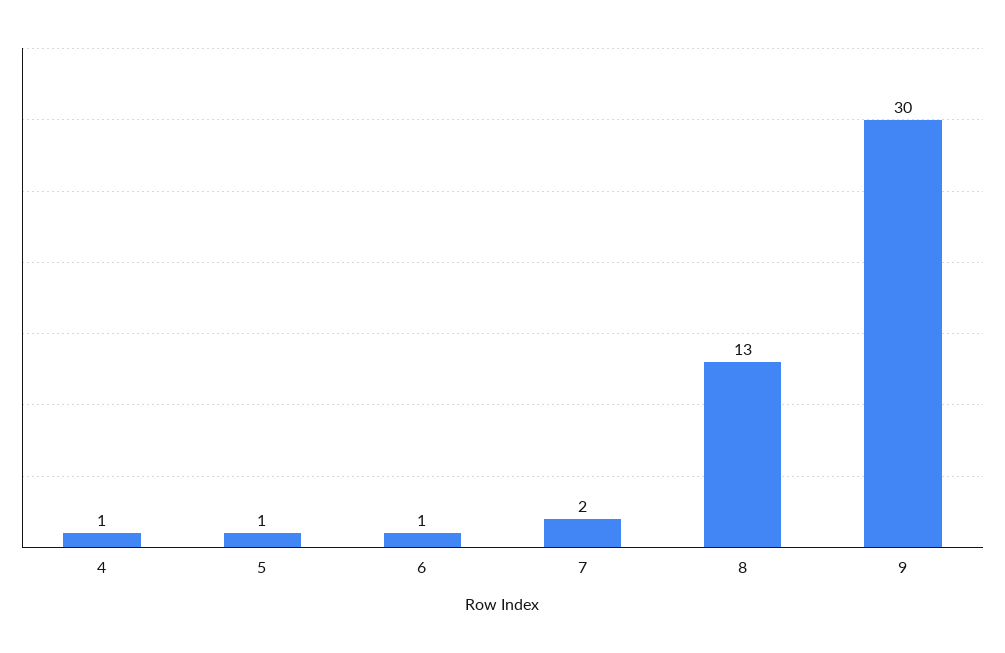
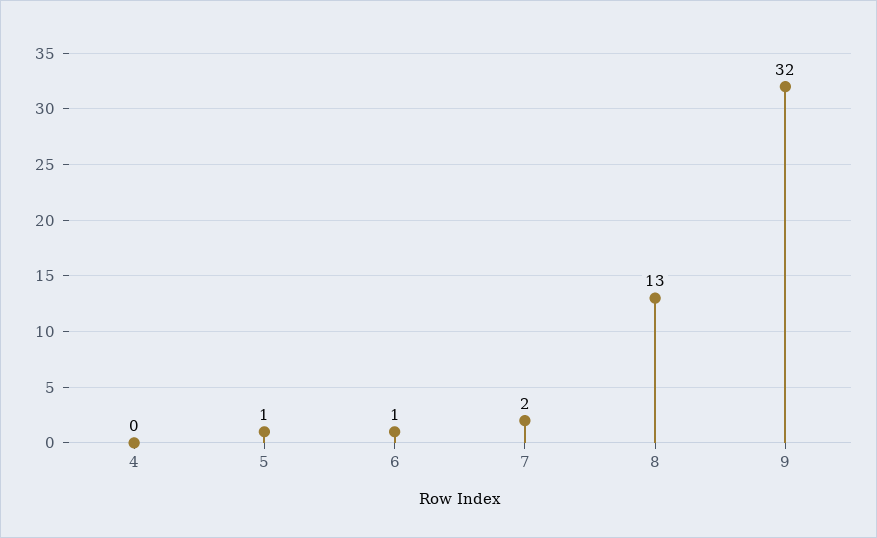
4: 1 -> 0
9: 30 -> 32

